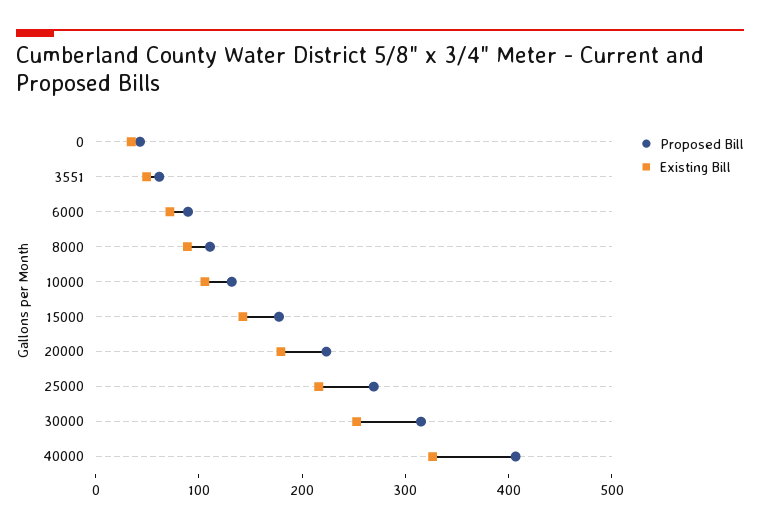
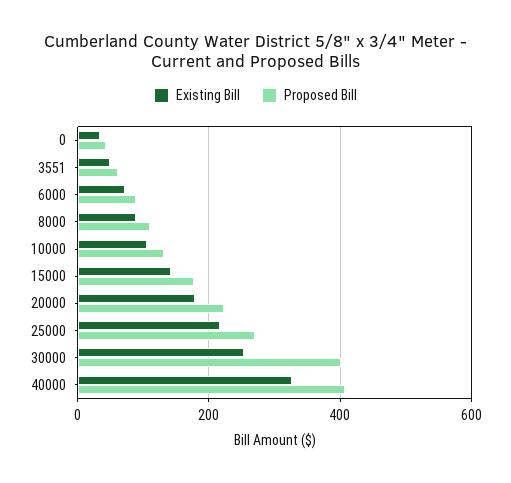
Proposed Bill, 30000: 320 -> 400

